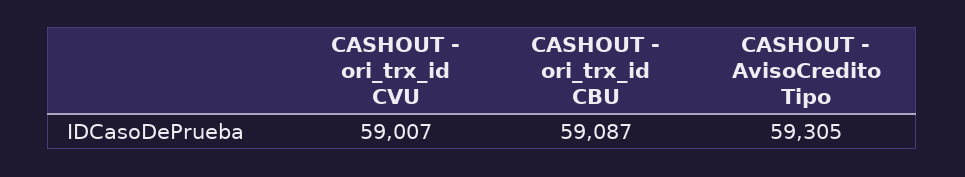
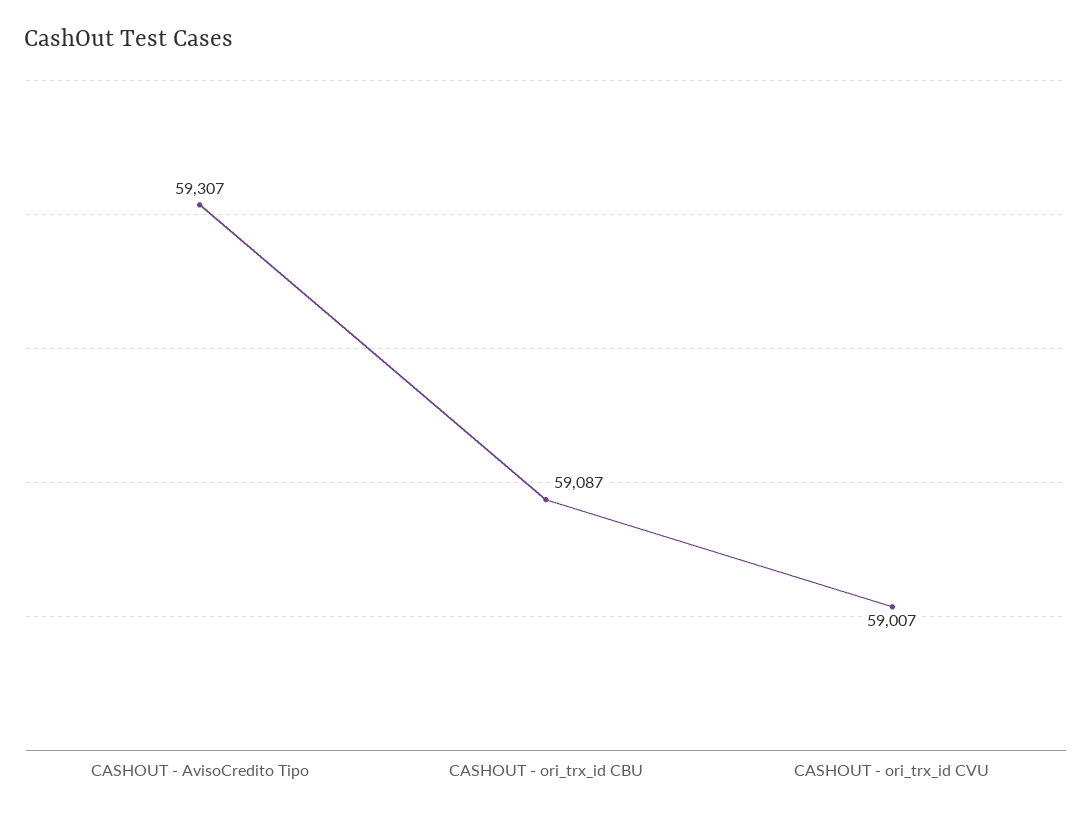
CASHOUT - AvisoCredito Tipo: 59305 -> 59307

